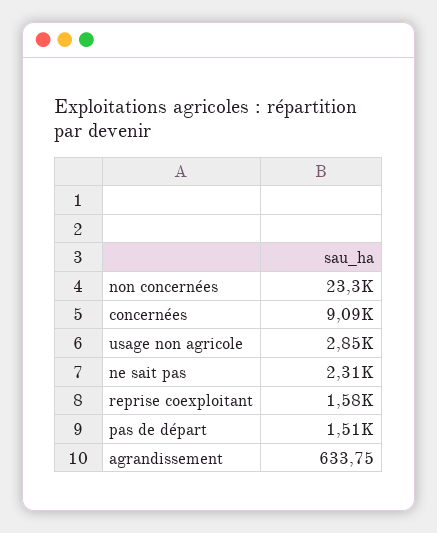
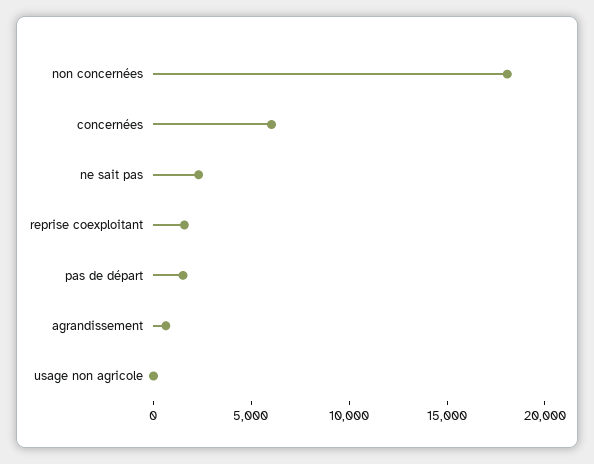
non concernées: 23300 -> 18000
concernées: 9090 -> 6000
usage non agricole: 2850 -> 0

